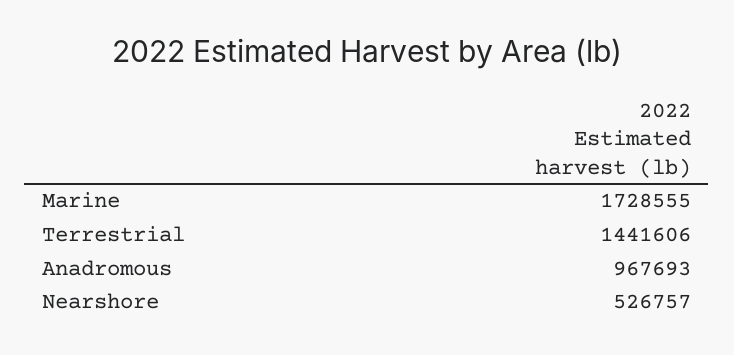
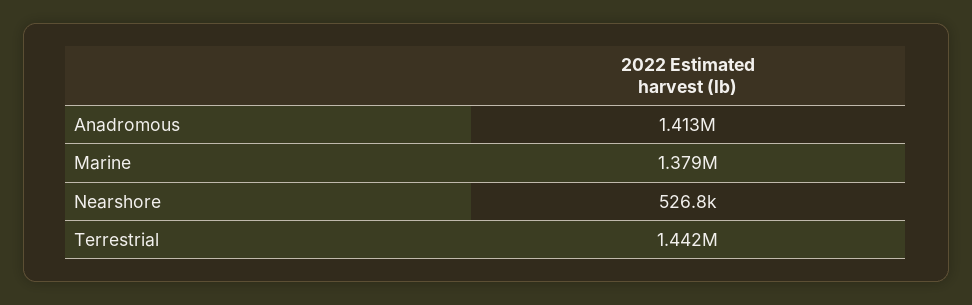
Marine: 1728555 -> 1379000
Anadromous: 967693 -> 1413000

